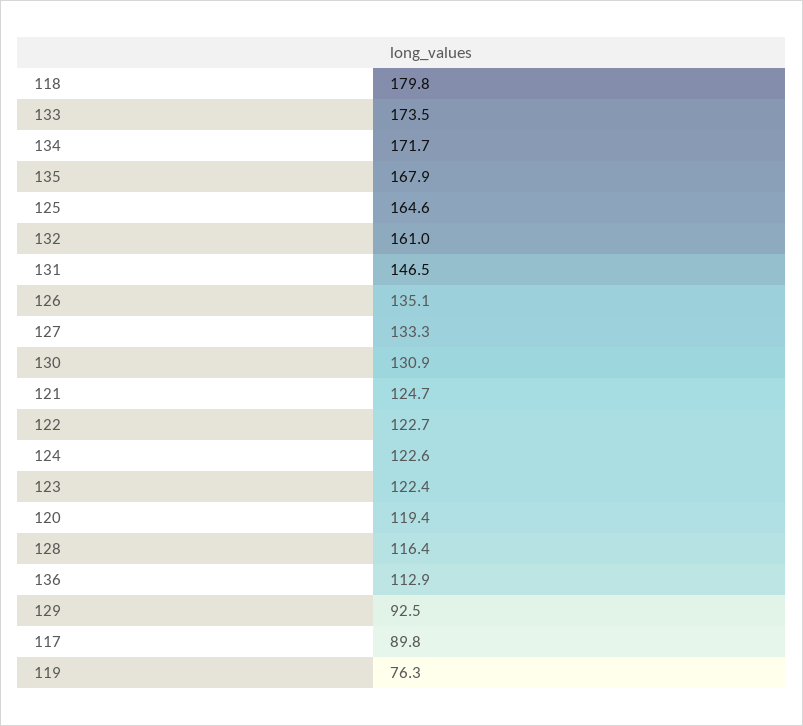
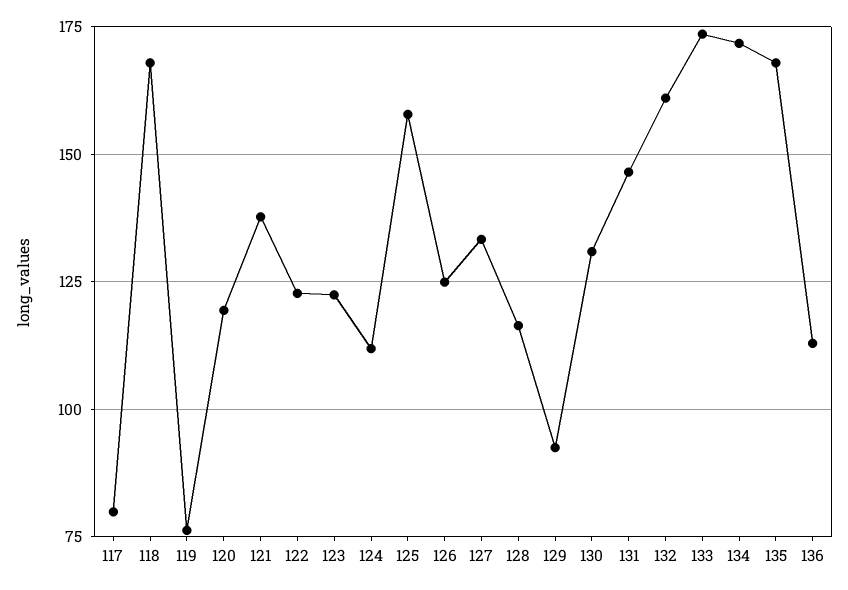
118: 179.8 -> 167.5
125: 164.6 -> 157.5
126: 135.1 -> 125
121: 124.7 -> 137.5
124: 122.6 -> 112.5
117: 89.8 -> 80

